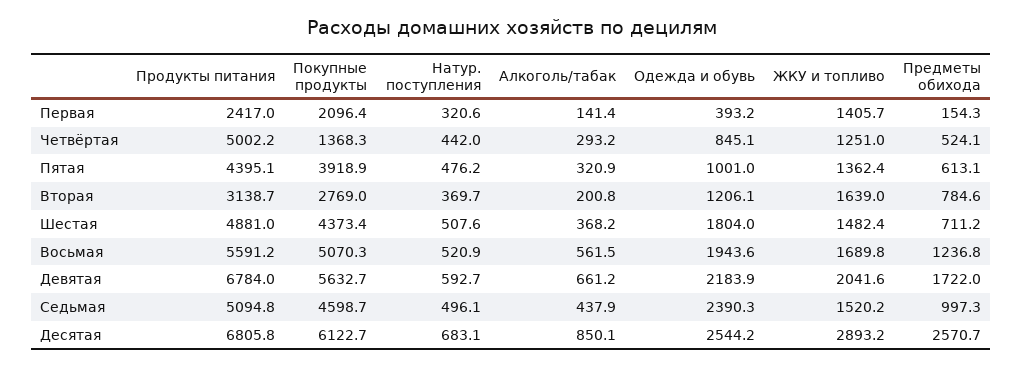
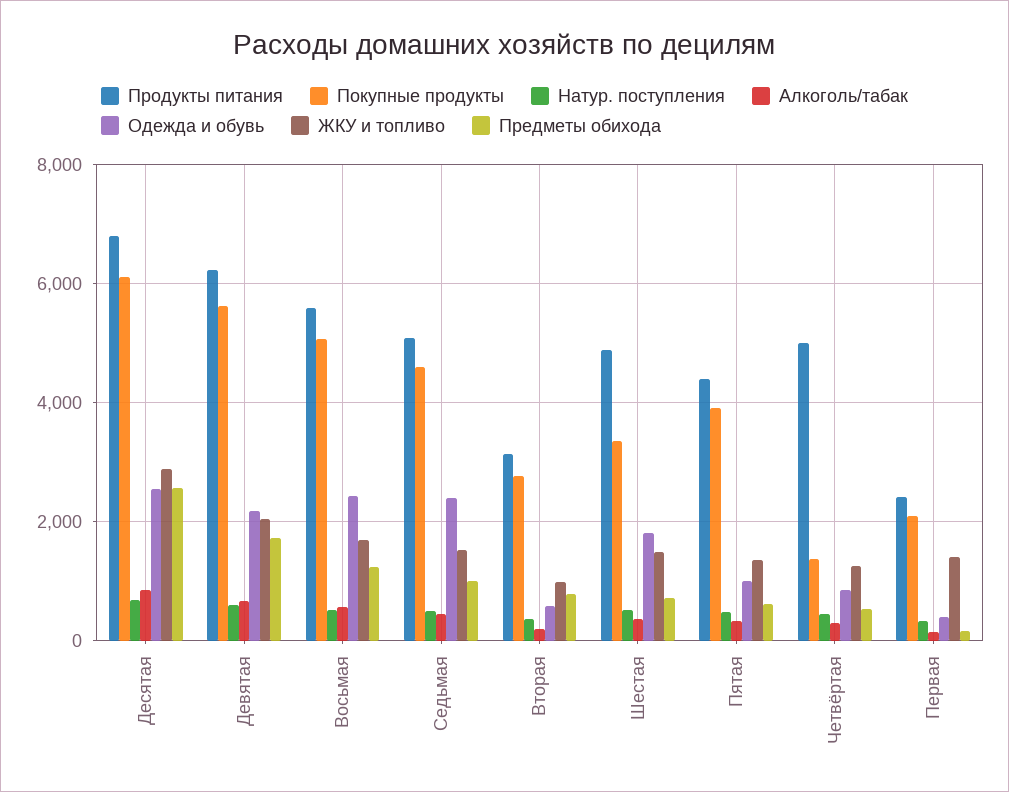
Одежда и обувь, Вторая: 1206.1 -> 600
ЖКУ и топливо, Вторая: 1639 -> 1000
Покупные продукты, Шестая: 4373.4 -> 3400
Одежда и обувь, Восьмая: 1943.6 -> 2400
Продукты питания, Девятая: 6784 -> 6200

